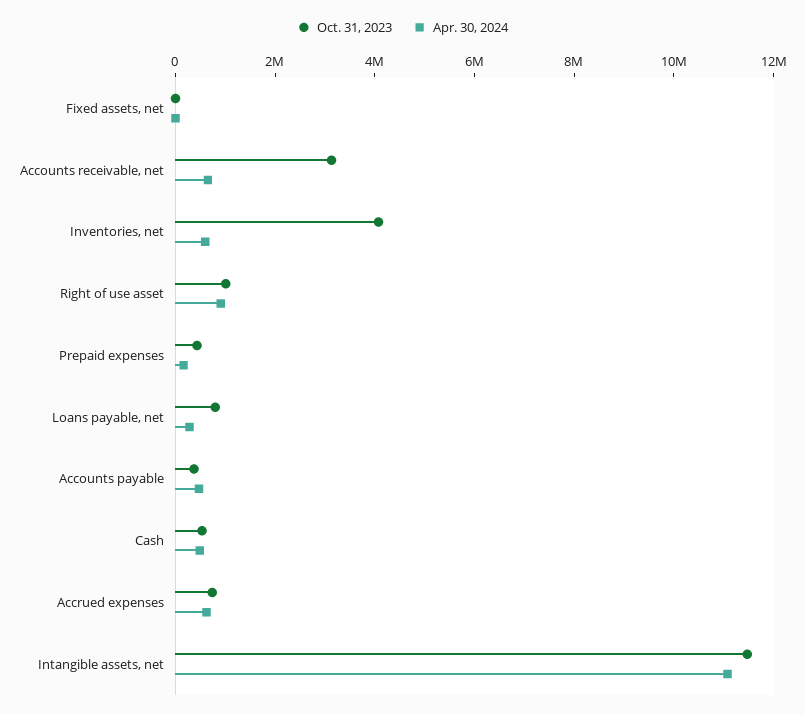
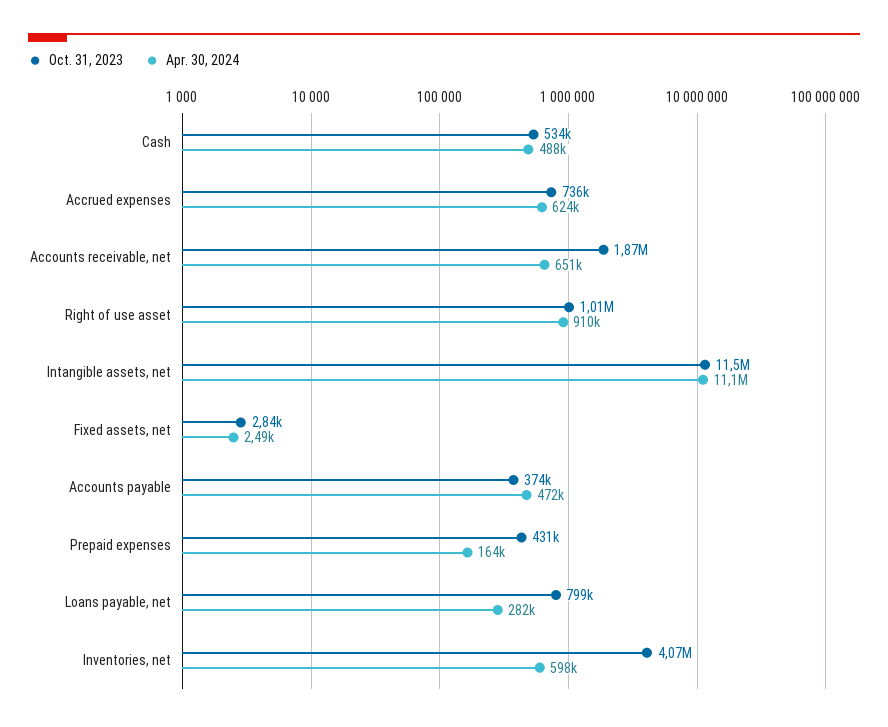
Oct. 31, 2023, Accounts receivable, net: 3000000 -> 1870000

